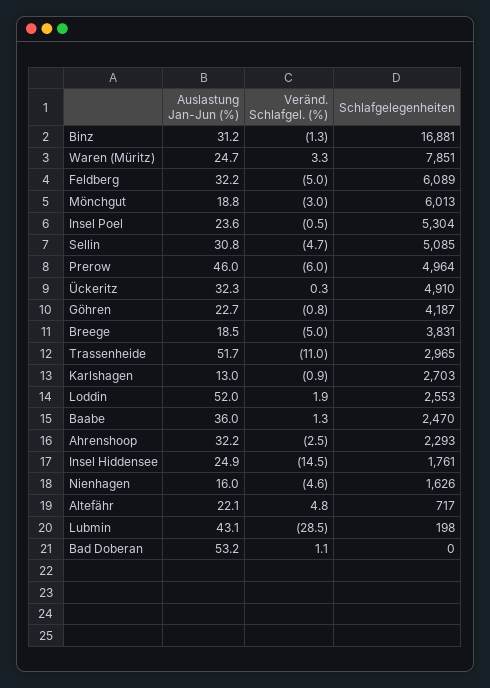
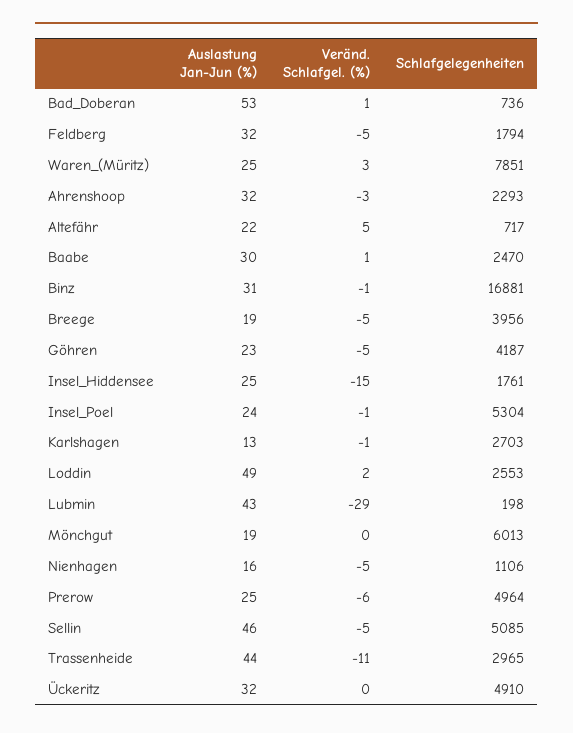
Schlafgelegenheiten, Feldberg: 6089 -> 1794
Veränd. Schlafgel. (%), Mönchgut: -3 -> 0
Auslastung Jan-Jun (%), Sellin: 30.8 -> 46
Auslastung Jan-Jun (%), Prerow: 46 -> 25
Veränd. Schlafgel. (%), Göhren: -0.8 -> -5
Schlafgelegenheiten, Breege: 3831 -> 3956
Auslastung Jan-Jun (%), Trassenheide: 51.7 -> 44
Auslastung Jan-Jun (%), Loddin: 52 -> 49
Auslastung Jan-Jun (%), Baabe: 36 -> 30
Schlafgelegenheiten, Nienhagen: 1626 -> 1106
Schlafgelegenheiten, Bad Doberan: 0 -> 736

